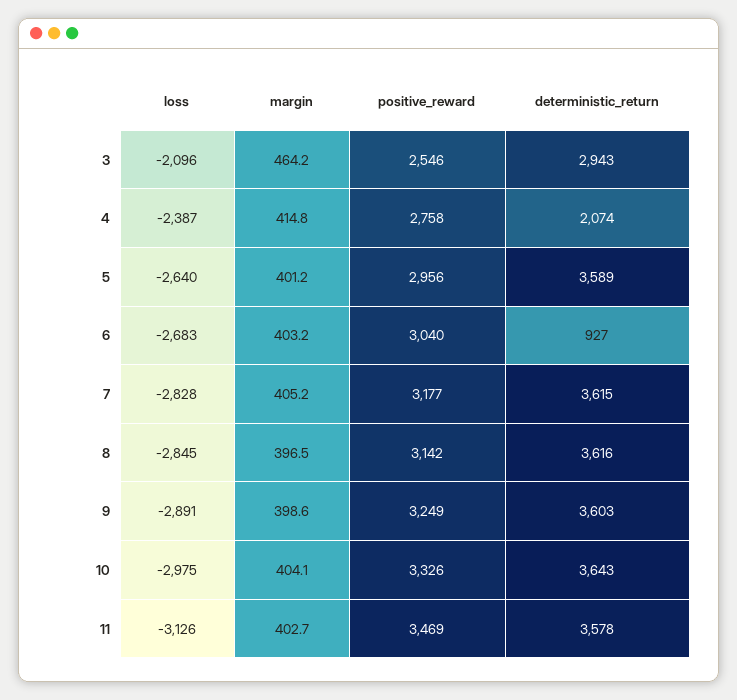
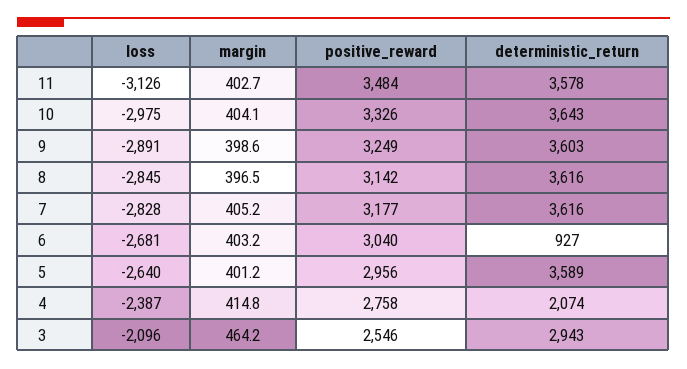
loss, 6: -2683 -> -2681
deterministic_return, 7: 3615 -> 3616
positive_reward, 11: 3469 -> 3484

